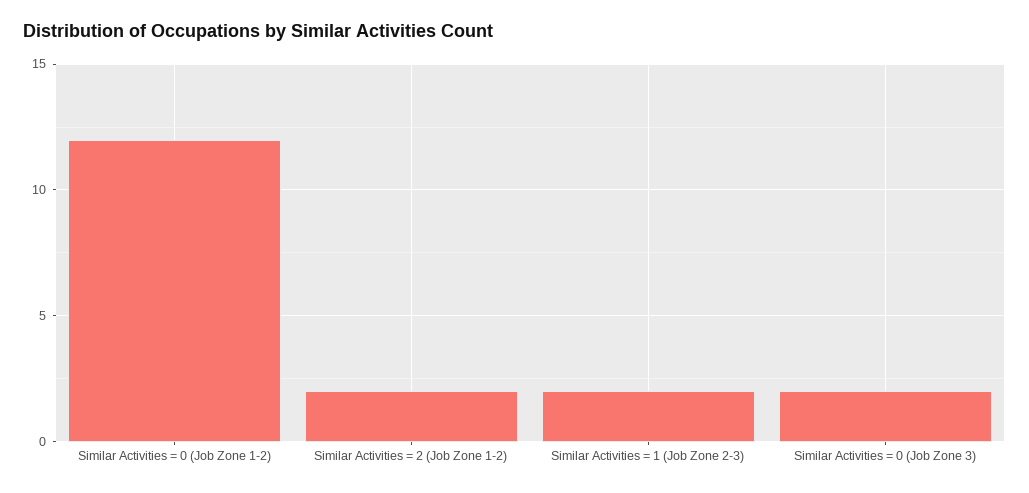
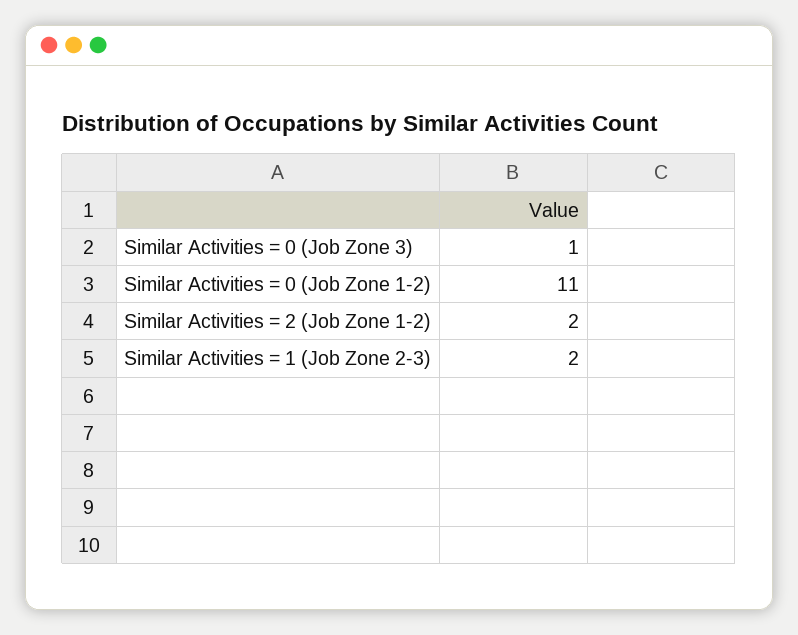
Similar Activities = 0 (Job Zone 1-2): 12 -> 11
Similar Activities = 0 (Job Zone 3): 2 -> 1

